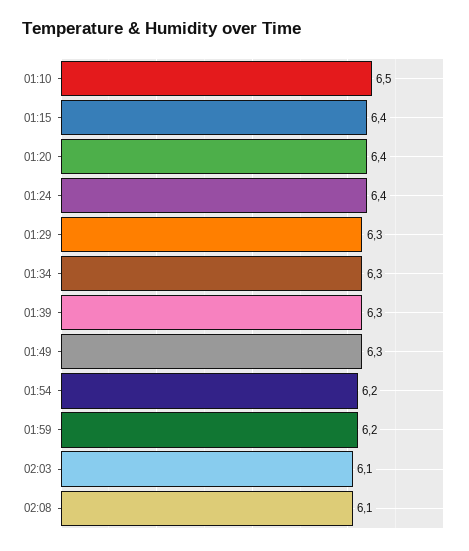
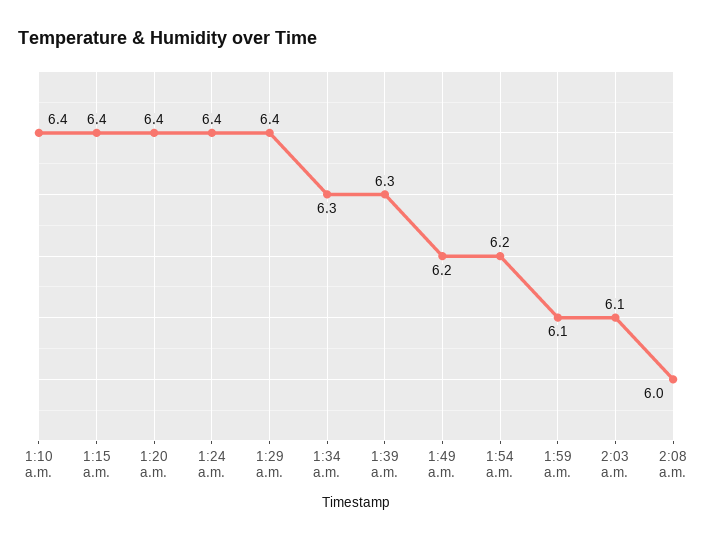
01:10: 6.5 -> 6.4
01:29: 6.3 -> 6.4
01:49: 6.3 -> 6.2
01:59: 6.2 -> 6.1
02:08: 6.1 -> 6

